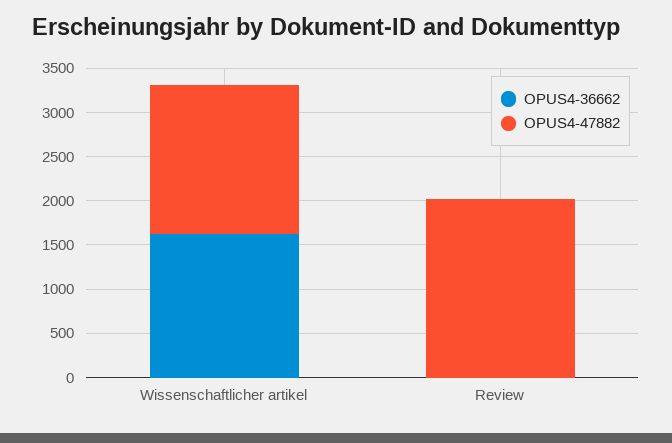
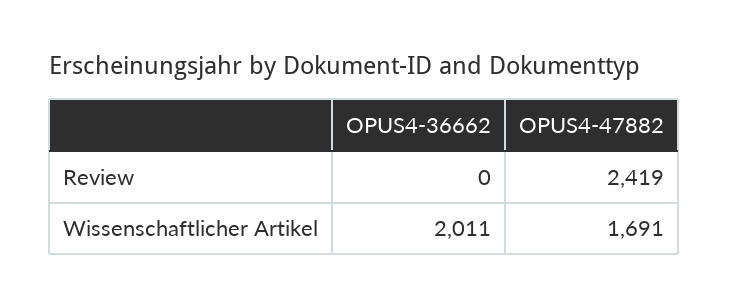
OPUS4-36662, Wissenschaftlicher artikel: 1600 -> 2011
OPUS4-47882, Review: 2000 -> 2419

